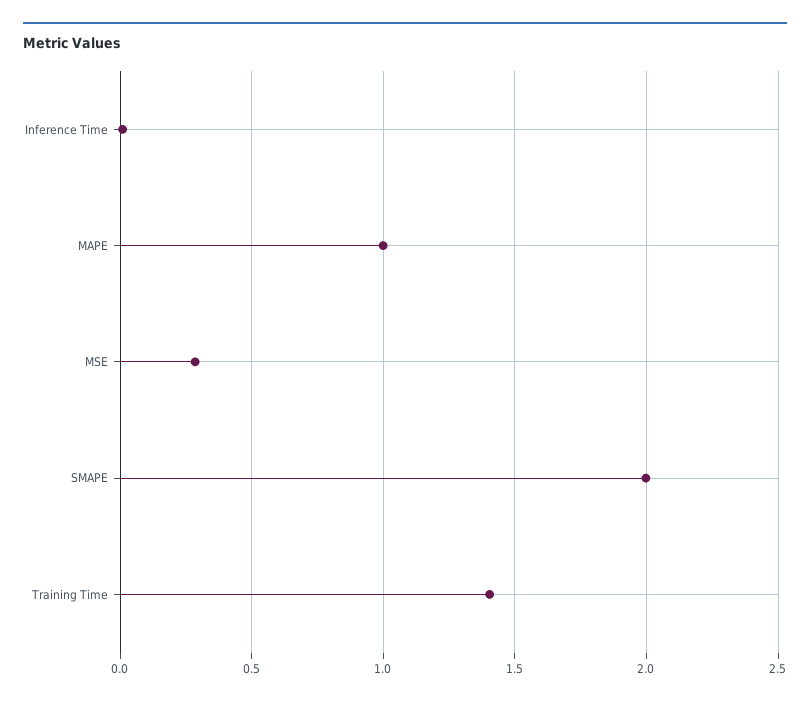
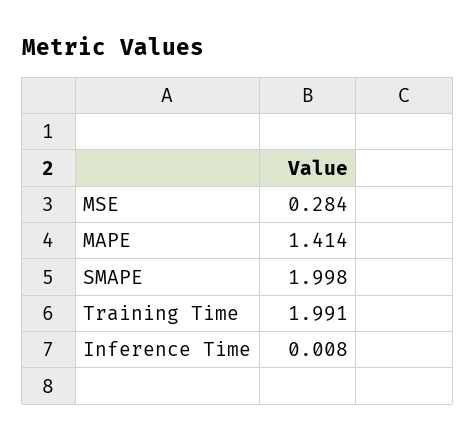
MAPE: 1 -> 1.414
Training Time: 1.4 -> 1.991

